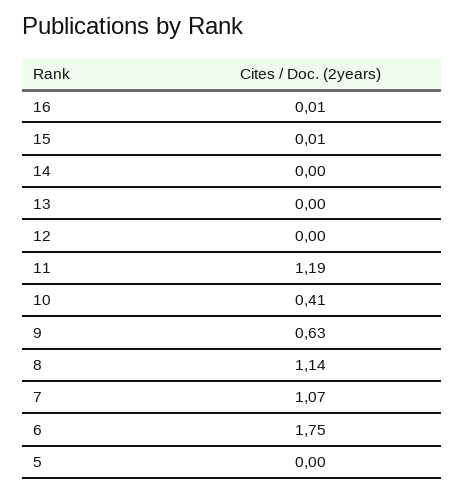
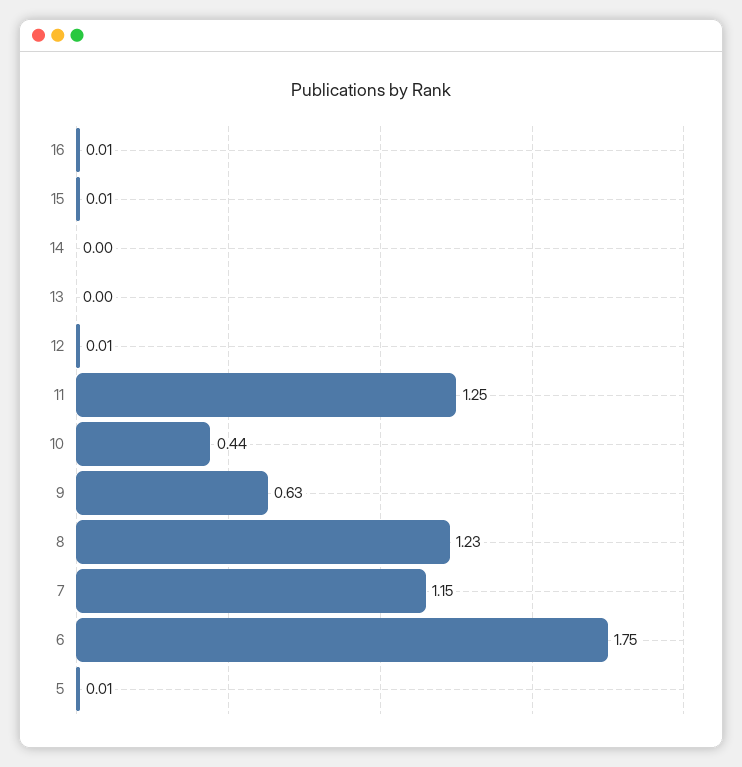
12: 0 -> 0.01
11: 1.19 -> 1.25
10: 0.41 -> 0.44
8: 1.14 -> 1.23
7: 1.07 -> 1.15
5: 0 -> 0.01

